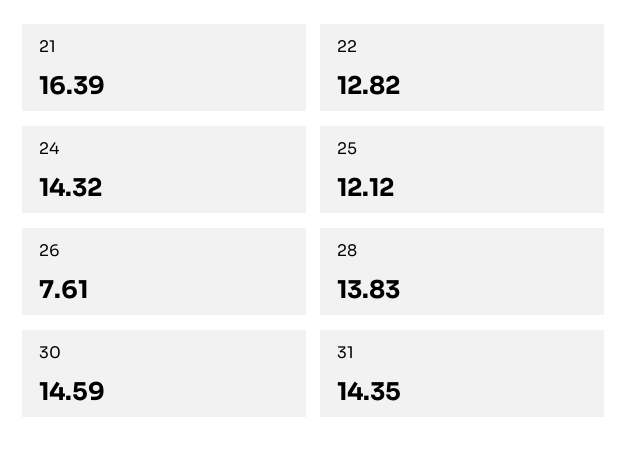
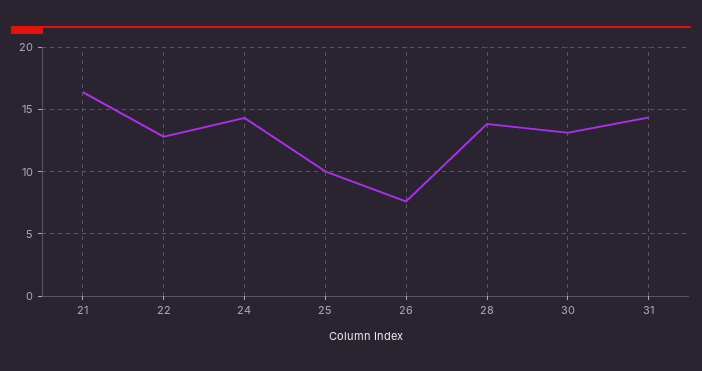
25: 12.12 -> 10
30: 14.59 -> 13

